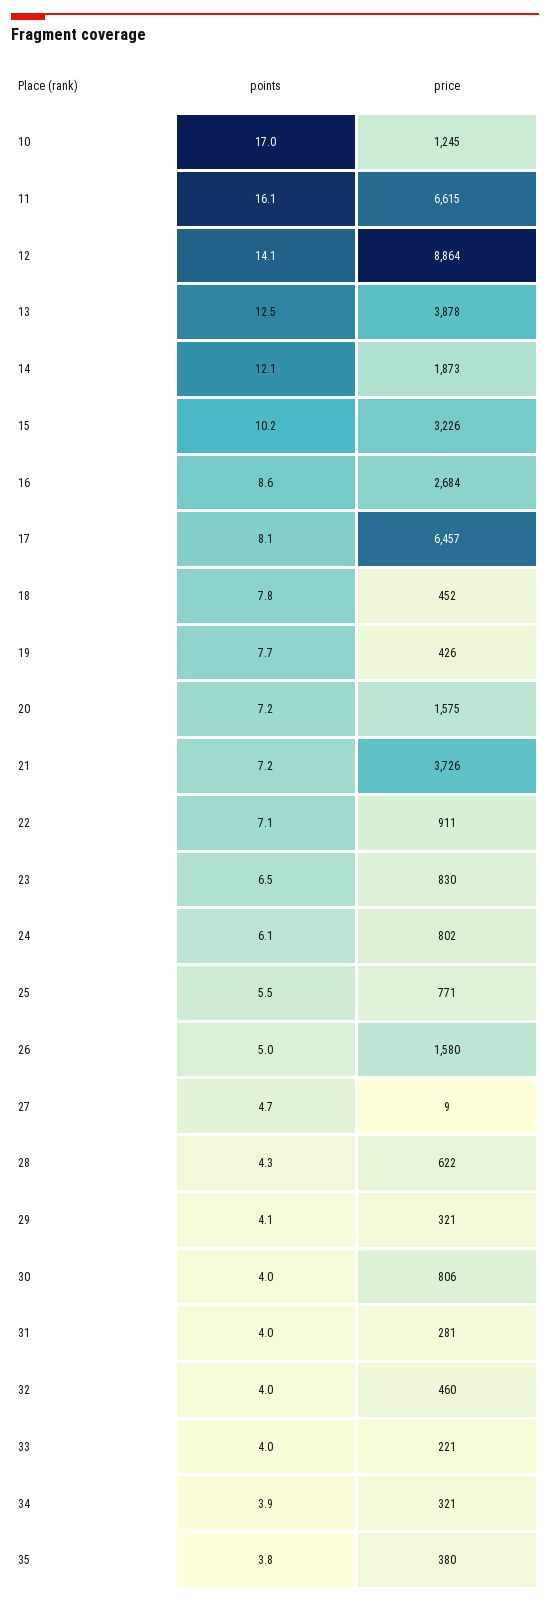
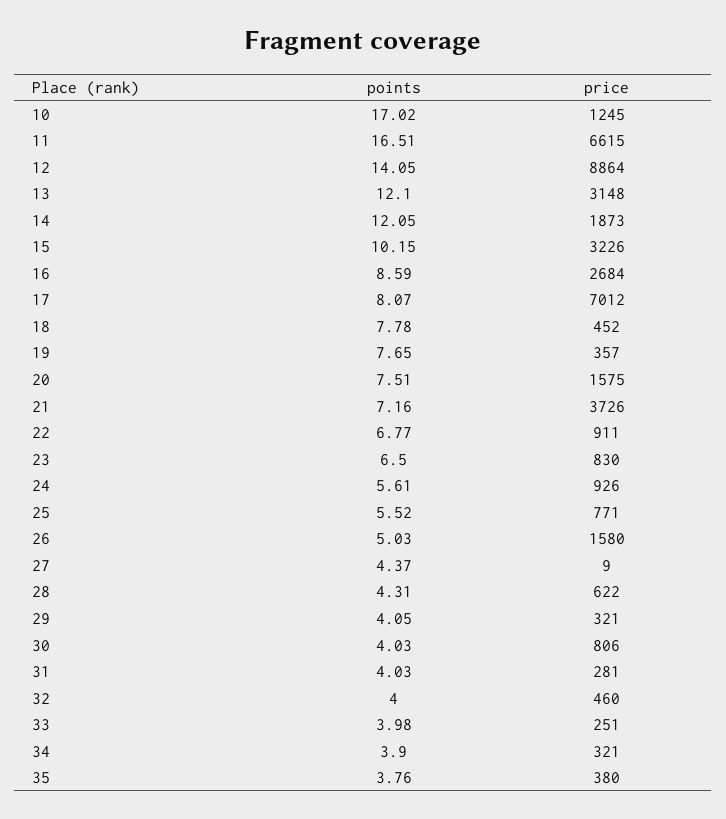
points, 11: 16.1 -> 16.51
points, 13: 12.5 -> 12.1
price, 13: 3878 -> 3148
price, 17: 6457 -> 7012
price, 19: 426 -> 357
points, 20: 7.2 -> 7.51
points, 22: 7.1 -> 6.77
points, 24: 6.1 -> 5.61
price, 24: 802 -> 926
points, 27: 4.7 -> 4.37
price, 33: 221 -> 251

